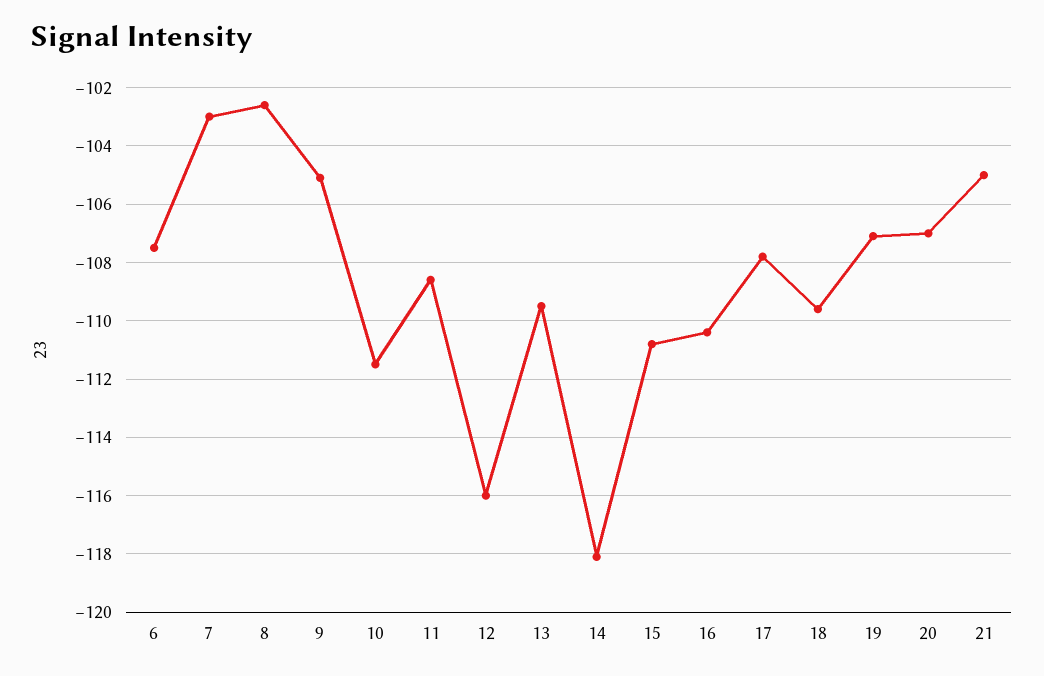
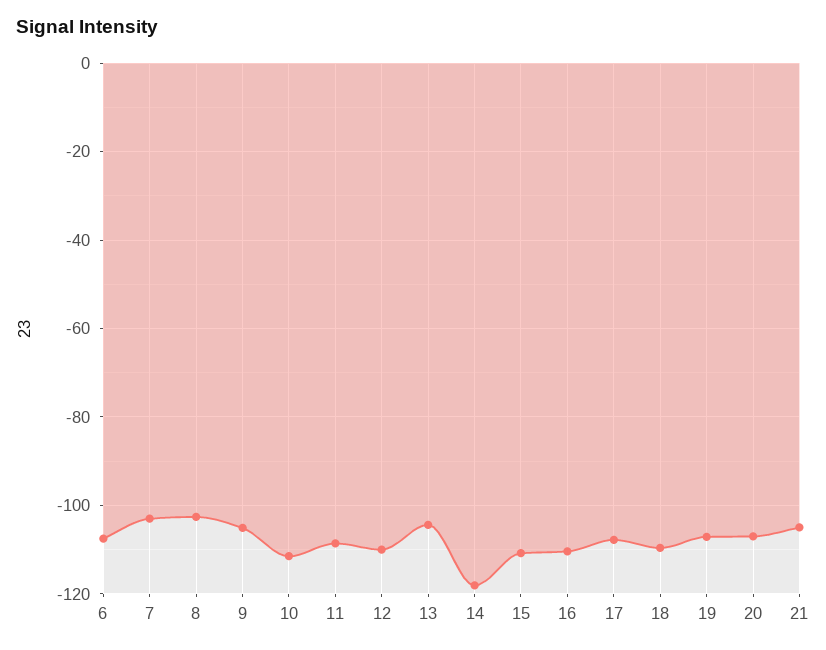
12: -116 -> -110
13: -109.5 -> -104

